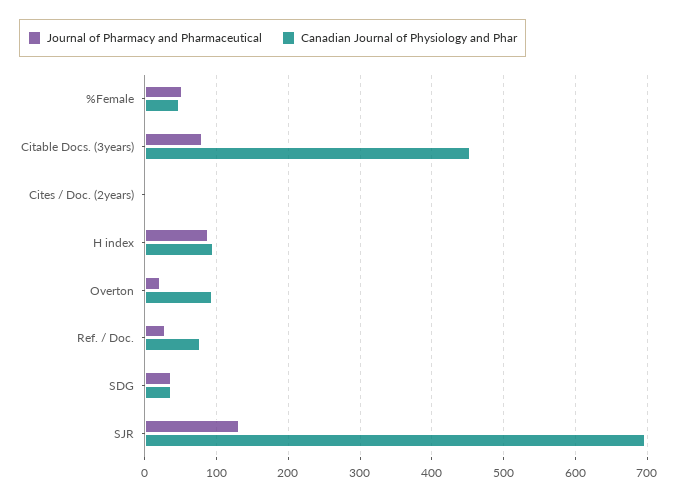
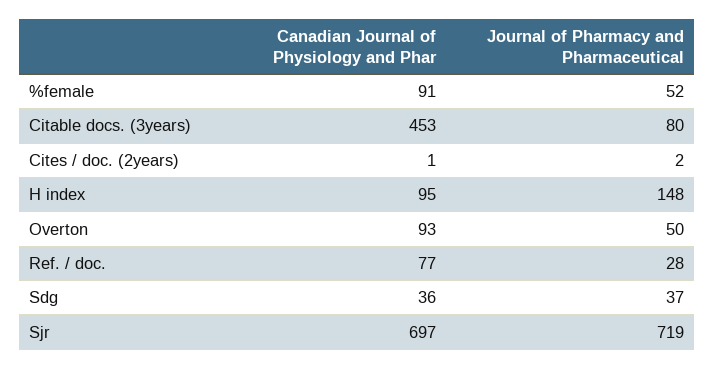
Canadian Journal of Physiology and Phar, %Female: 50 -> 91
Journal of Pharmacy and Pharmaceutical, H index: 90 -> 148
Journal of Pharmacy and Pharmaceutical, Overton: 20 -> 50
Journal of Pharmacy and Pharmaceutical, SJR: 130 -> 719

